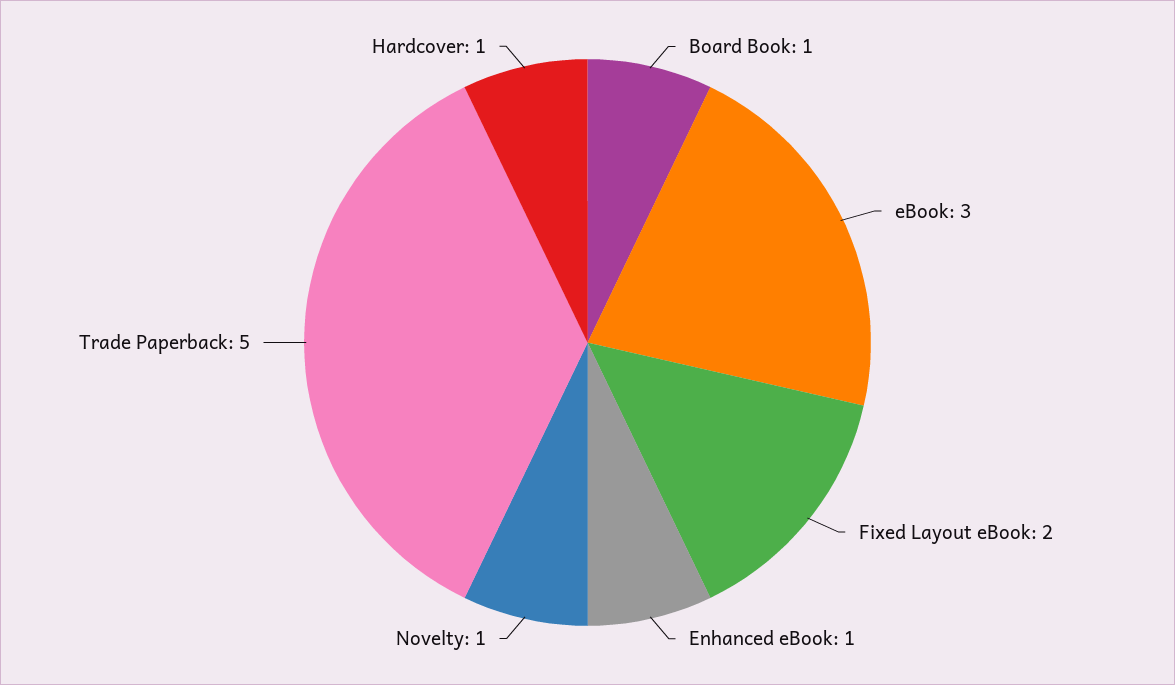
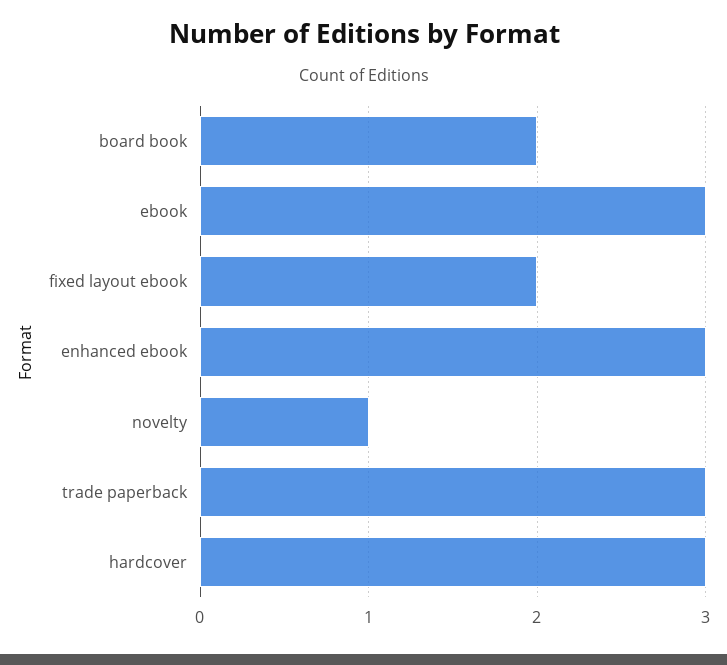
Board Book: 1 -> 2
Enhanced eBook: 1 -> 3
Trade Paperback: 5 -> 3
Hardcover: 1 -> 3

